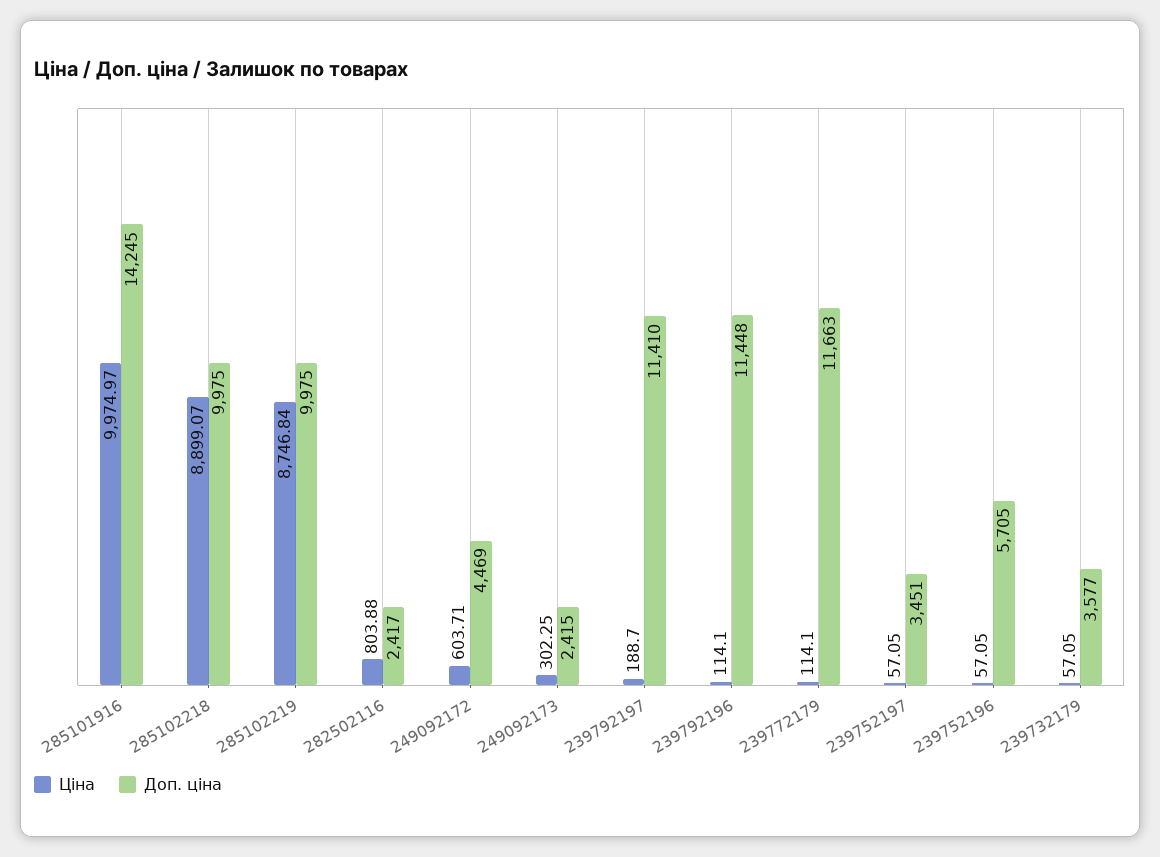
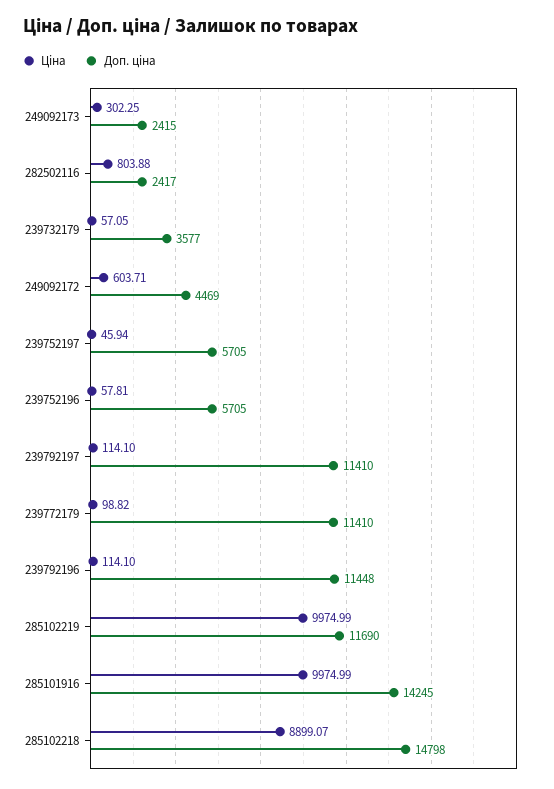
Ціна, 285101916: 9974.97 -> 9974.99
Доп. ціна, 285102218: 9975 -> 14798
Ціна, 285102219: 8746.84 -> 9974.99
Доп. ціна, 285102219: 9975 -> 11690
Ціна, 239792197: 188.7 -> 114.1
Ціна, 239772179: 114.1 -> 98.82
Доп. ціна, 239772179: 11663 -> 11410
Ціна, 239752197: 57.05 -> 45.94
Доп. ціна, 239752197: 3451 -> 5705
Ціна, 239752196: 57.05 -> 57.81

